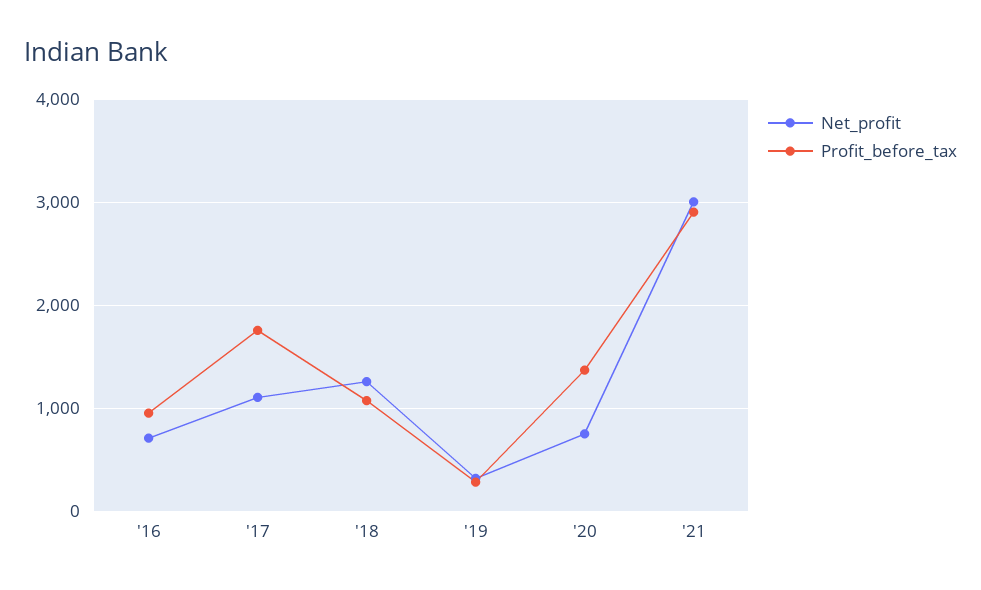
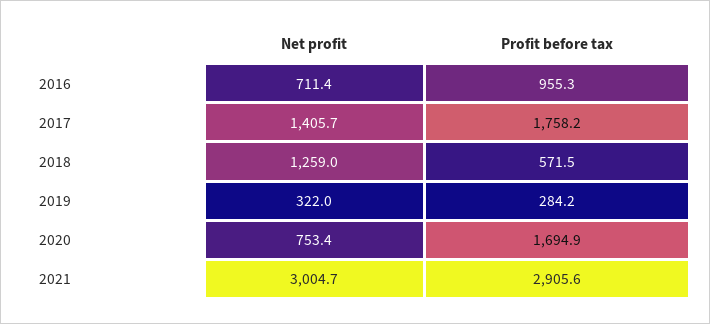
Net_profit, '17: 1100 -> 1405.7
Profit_before_tax, '18: 1100 -> 571.5
Profit_before_tax, '20: 1400 -> 1694.9

